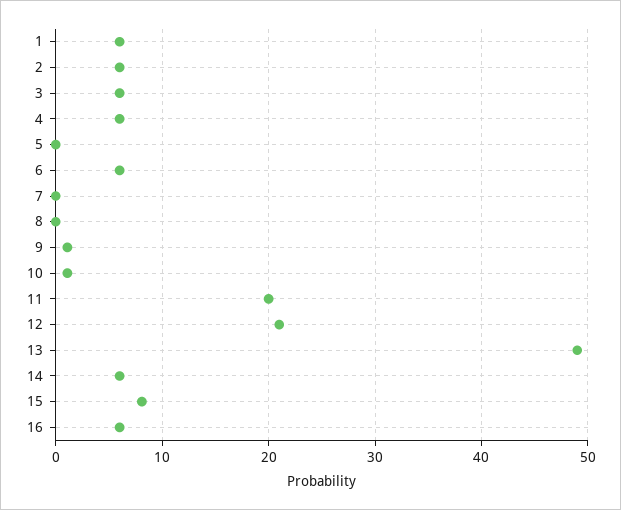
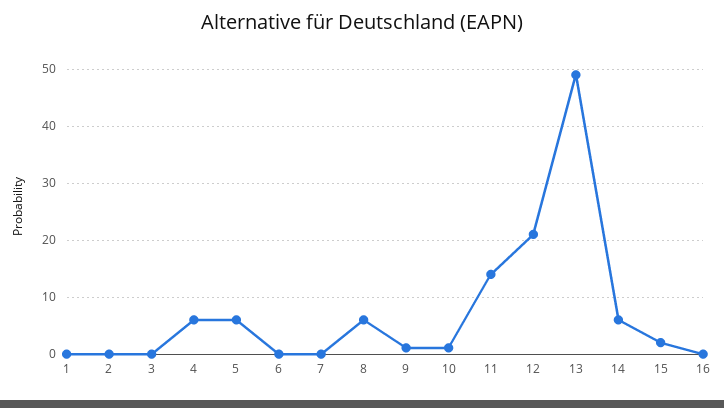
1: 6 -> 0
2: 6 -> 0
3: 6 -> 0
5: 0 -> 6
6: 6 -> 0
8: 0 -> 6
11: 20 -> 14
15: 8 -> 2
16: 6 -> 0

